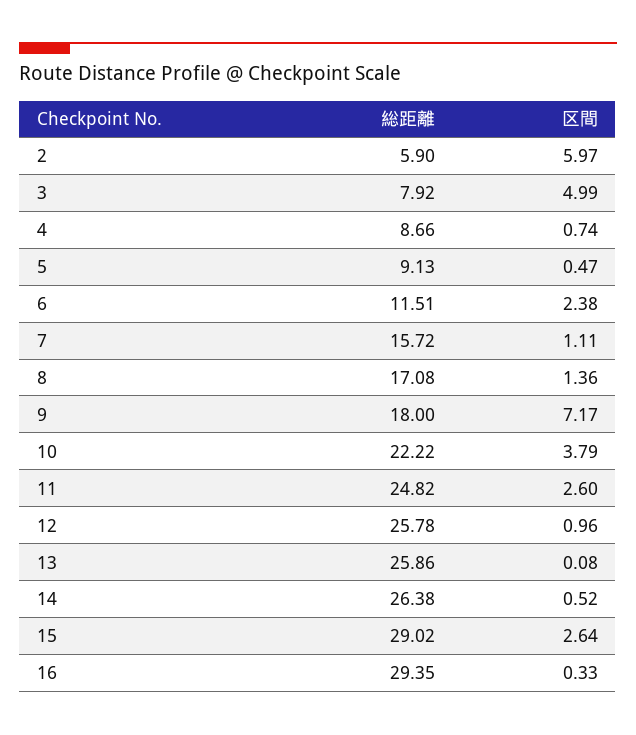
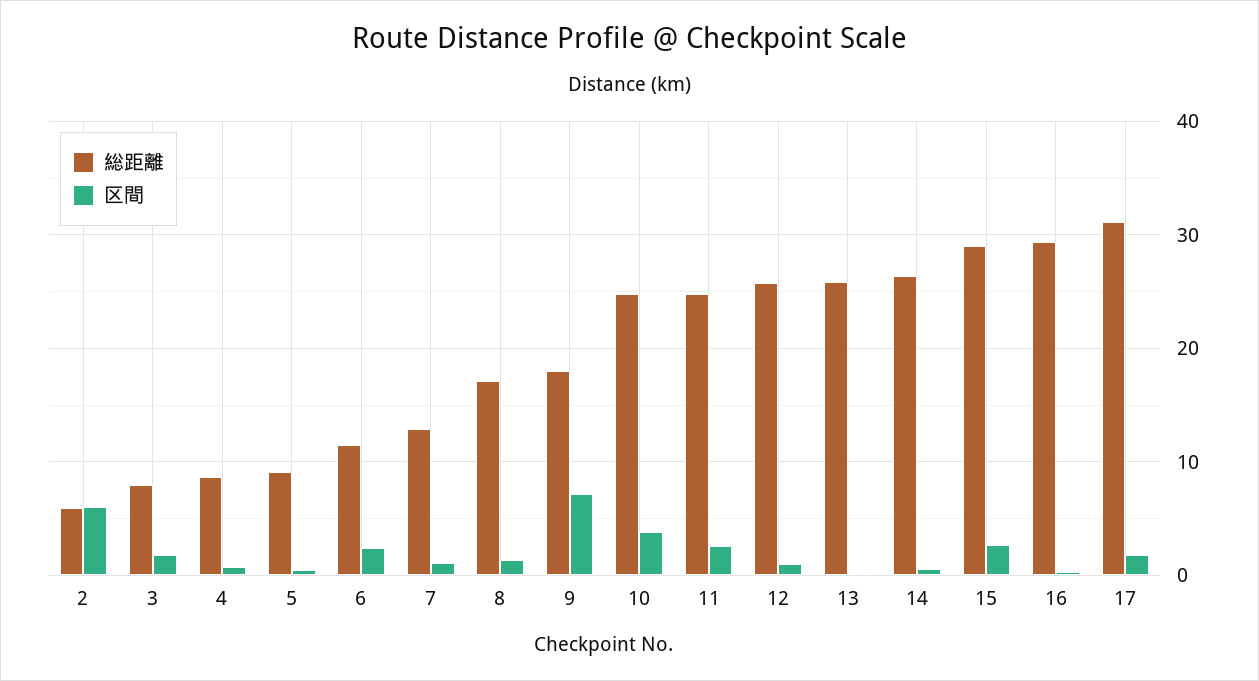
区間, 3: 4.99 -> 2
総距離, 7: 15.72 -> 13
総距離, 10: 22.22 -> 25
総距離, 17: none -> 31
区間, 17: none -> 2

